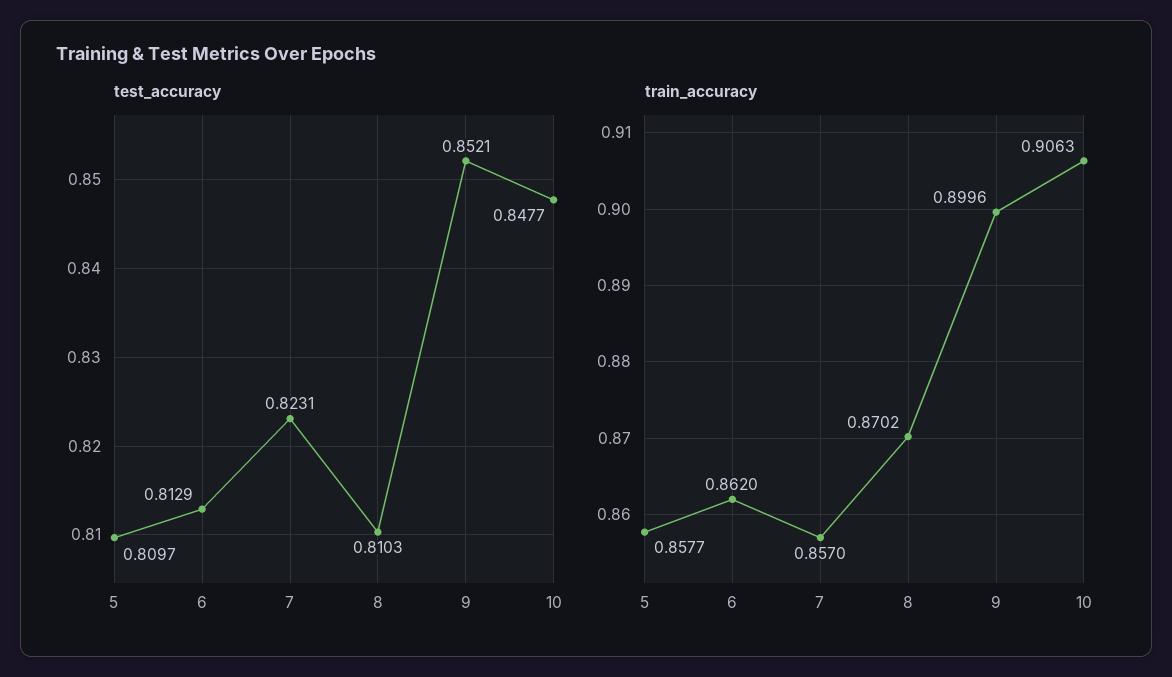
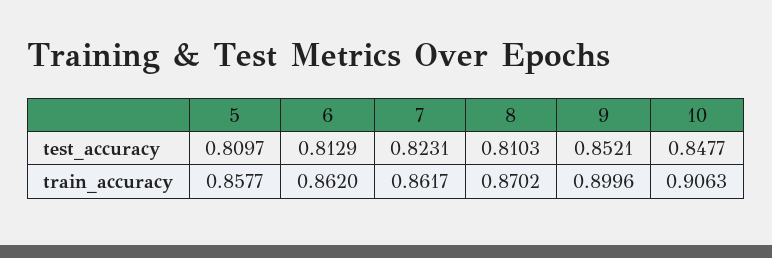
train_accuracy, 7: 0.857 -> 0.8617

